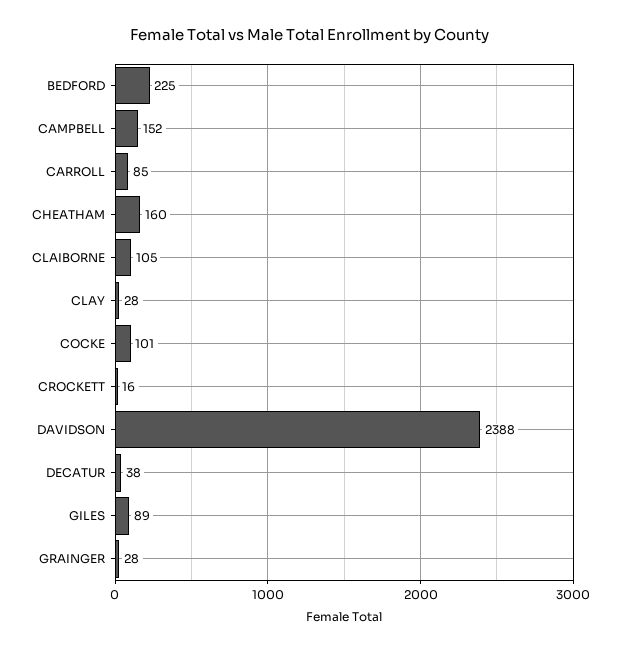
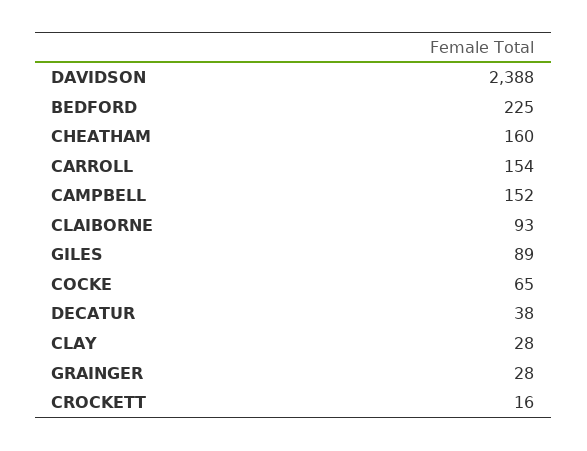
CARROLL: 85 -> 154
CLAIBORNE: 105 -> 93
COCKE: 101 -> 65

